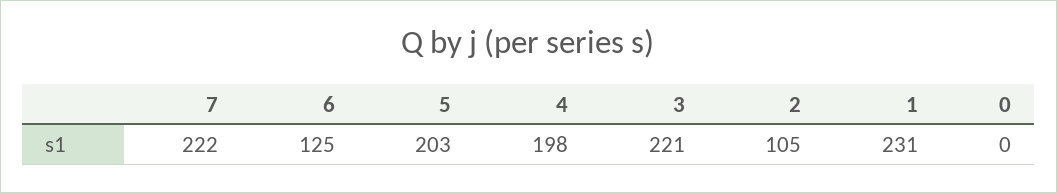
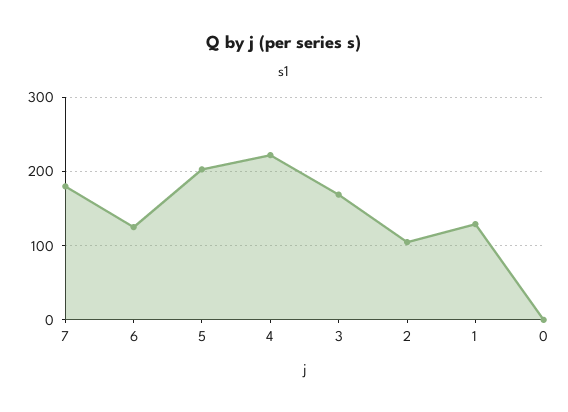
7: 222 -> 180
4: 198 -> 220
3: 221 -> 170
1: 231 -> 130

